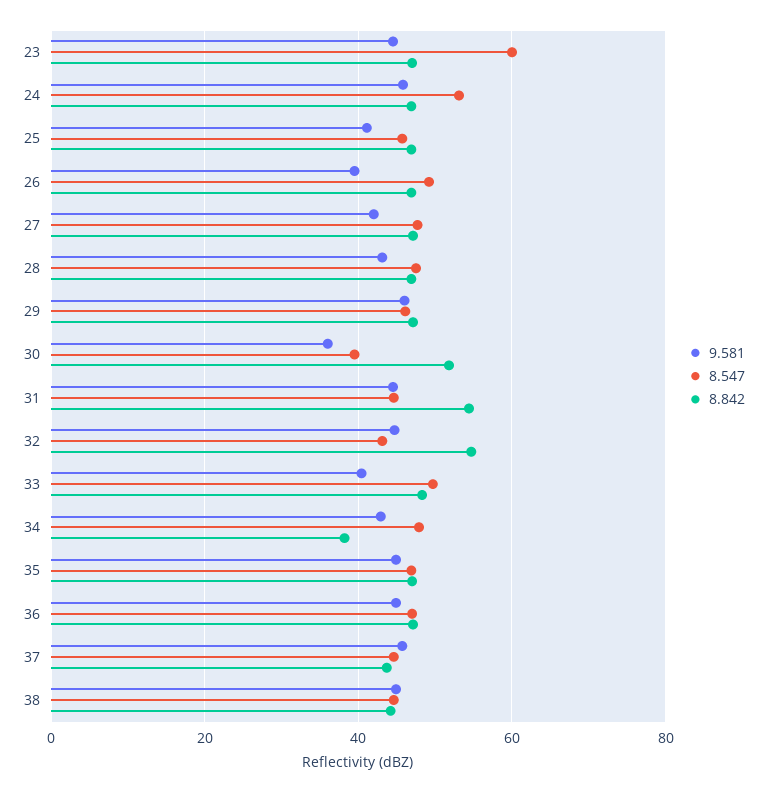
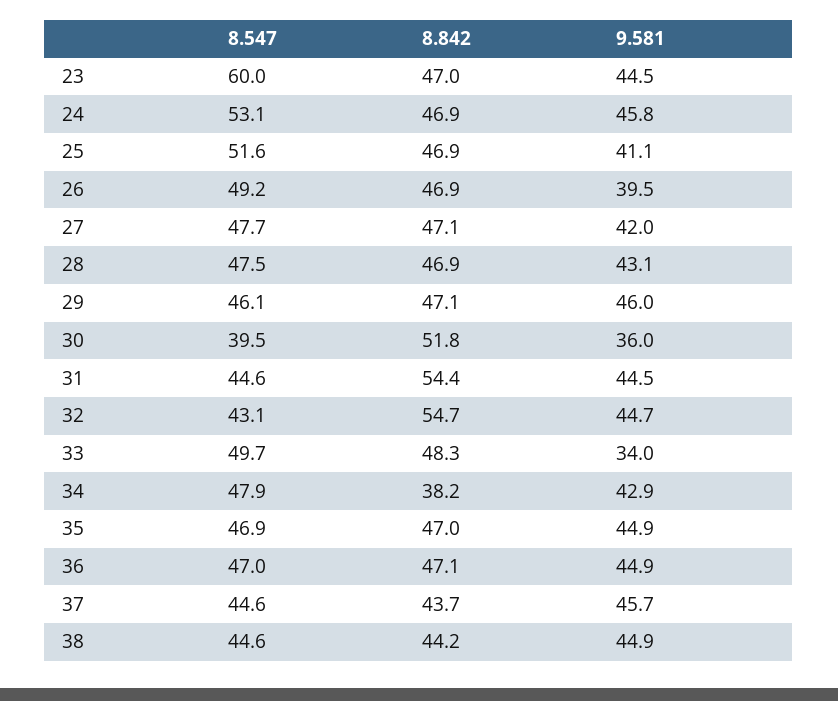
8.547, 25: 46 -> 51.6
9.581, 33: 40 -> 34

